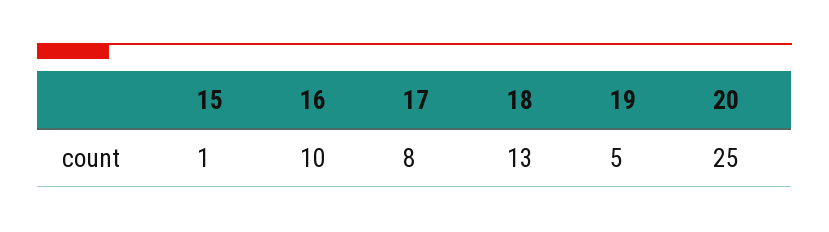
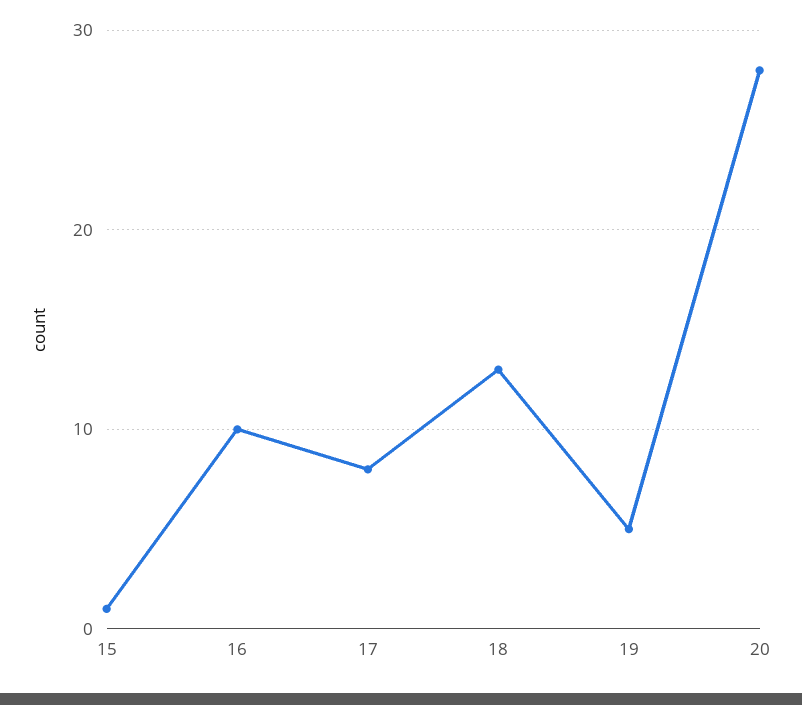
20: 25 -> 28

